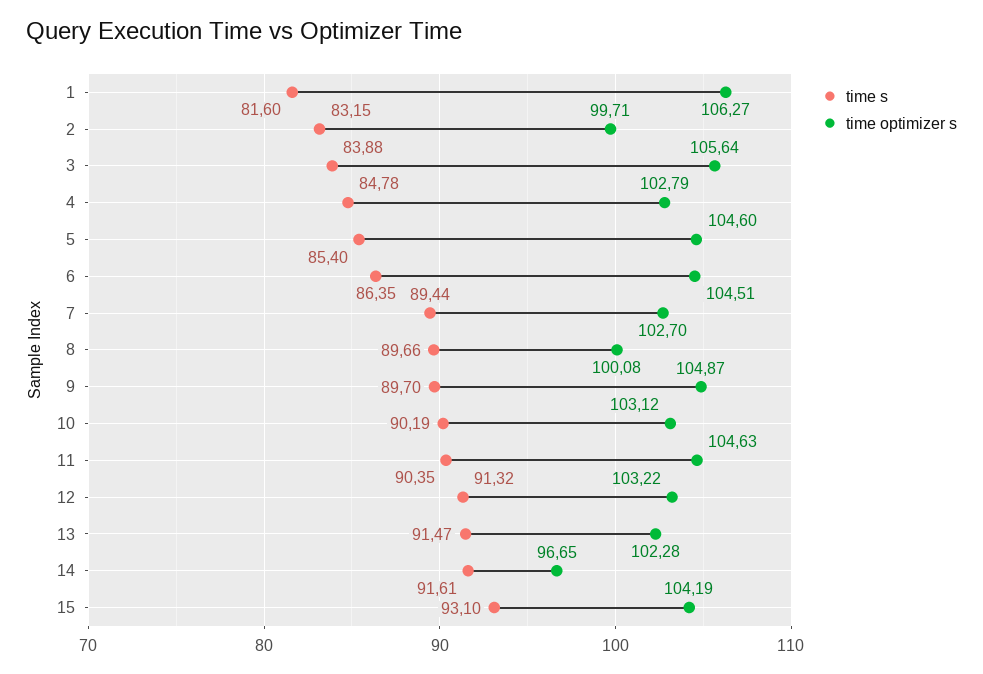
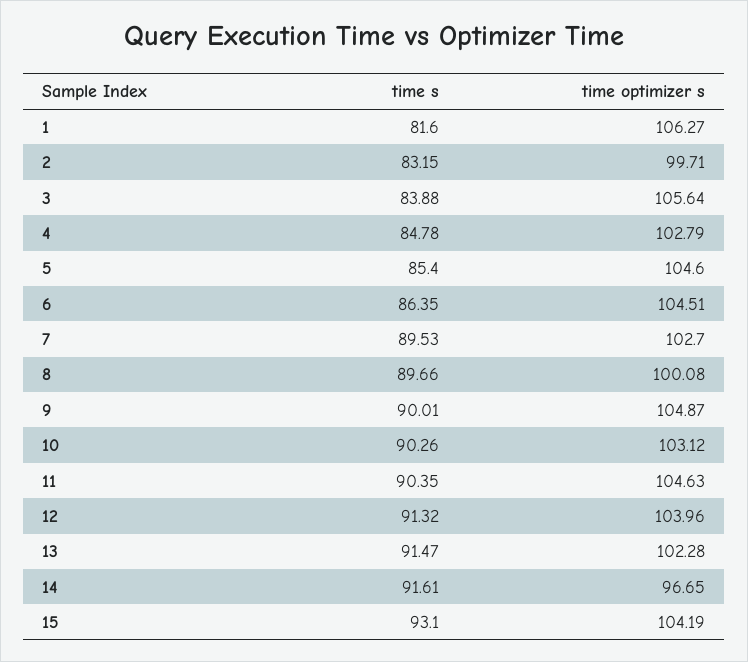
time s, 7: 89.44 -> 89.53
time s, 9: 89.7 -> 90.01
time s, 10: 90.19 -> 90.26
time optimizer s, 12: 103.22 -> 103.96

